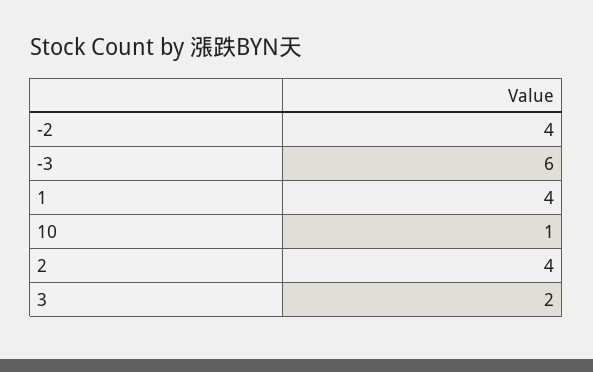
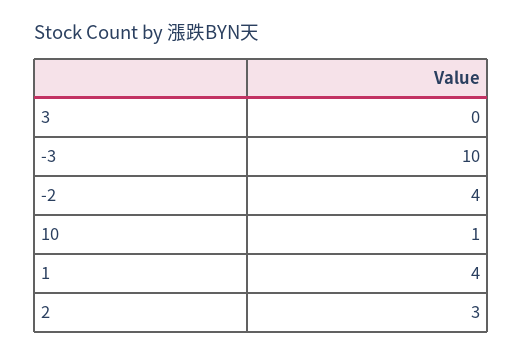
-3: 6 -> 10
2: 4 -> 3
3: 2 -> 0

